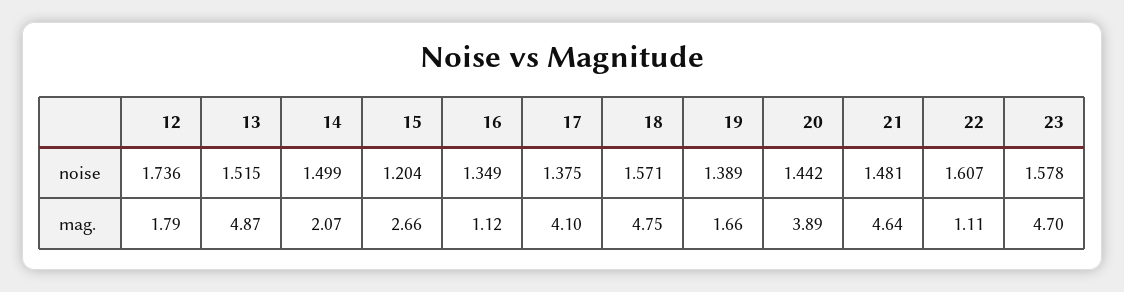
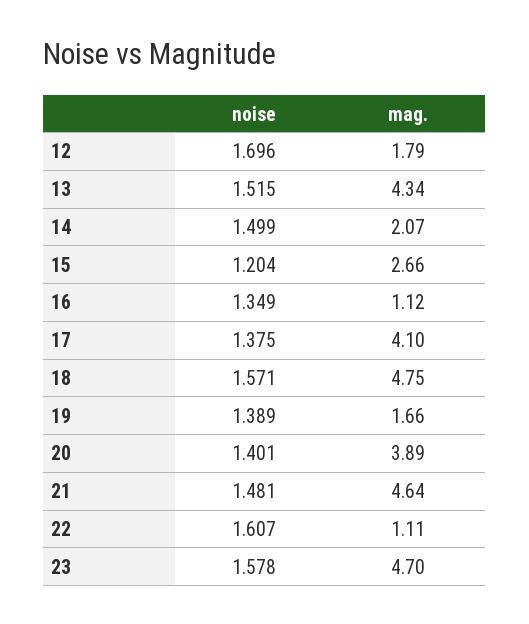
12, noise: 1.736 -> 1.696
20, noise: 1.442 -> 1.401
13, mag.: 4.87 -> 4.34

